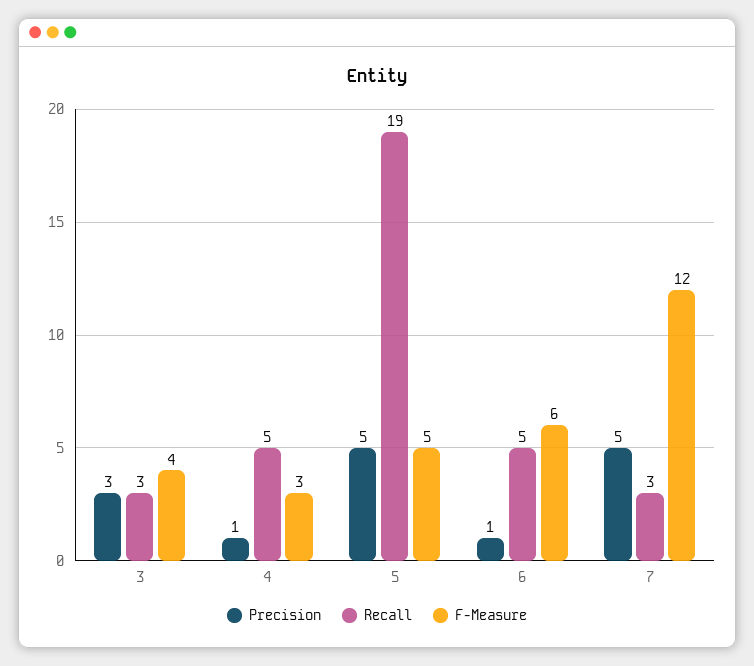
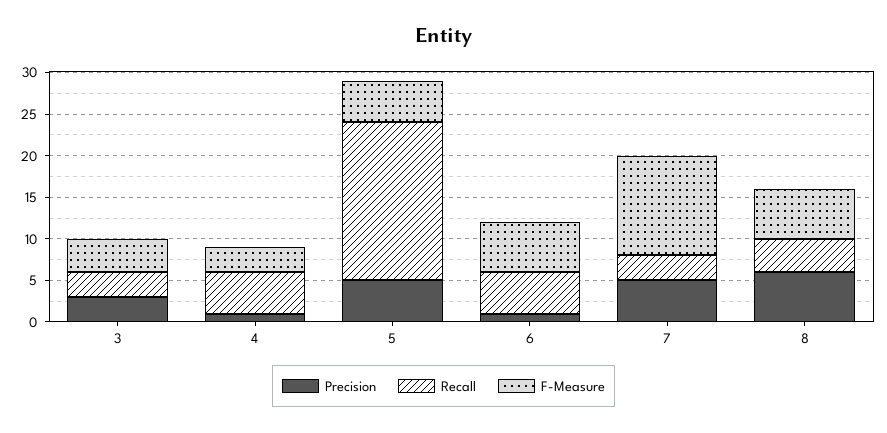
Precision, 8: none -> 6
Recall, 8: none -> 4
F-Measure, 8: none -> 6

